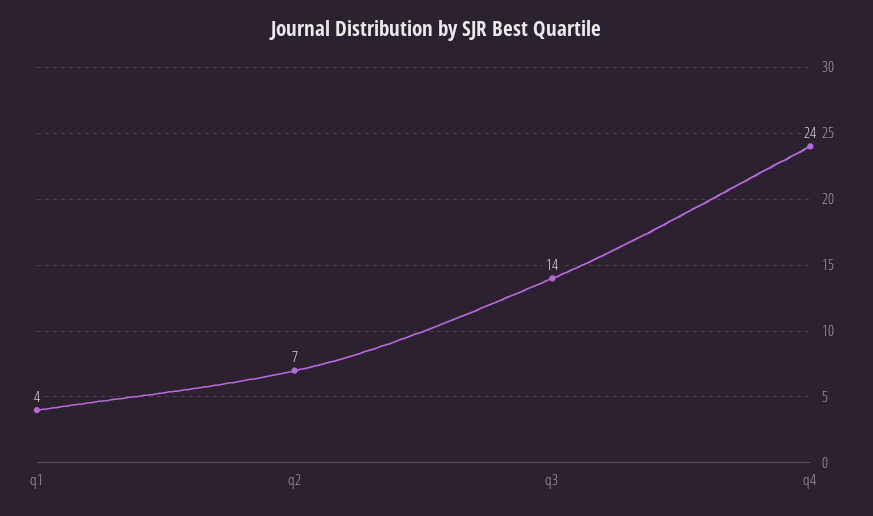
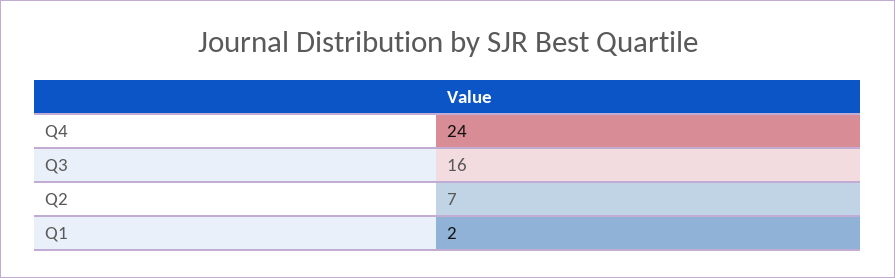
q1: 4 -> 2
q3: 14 -> 16

